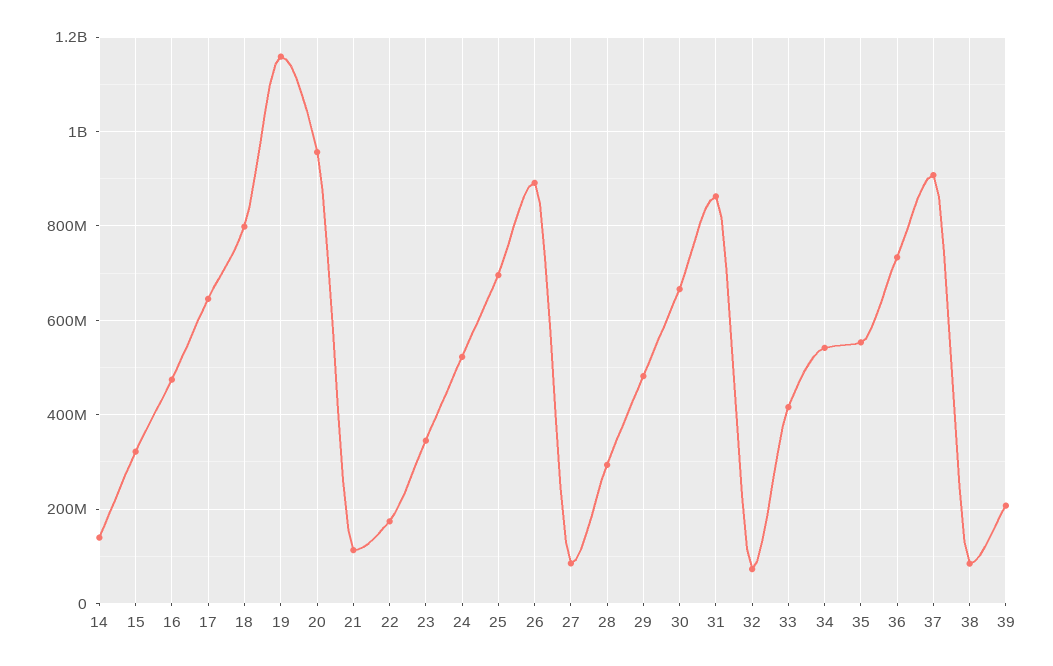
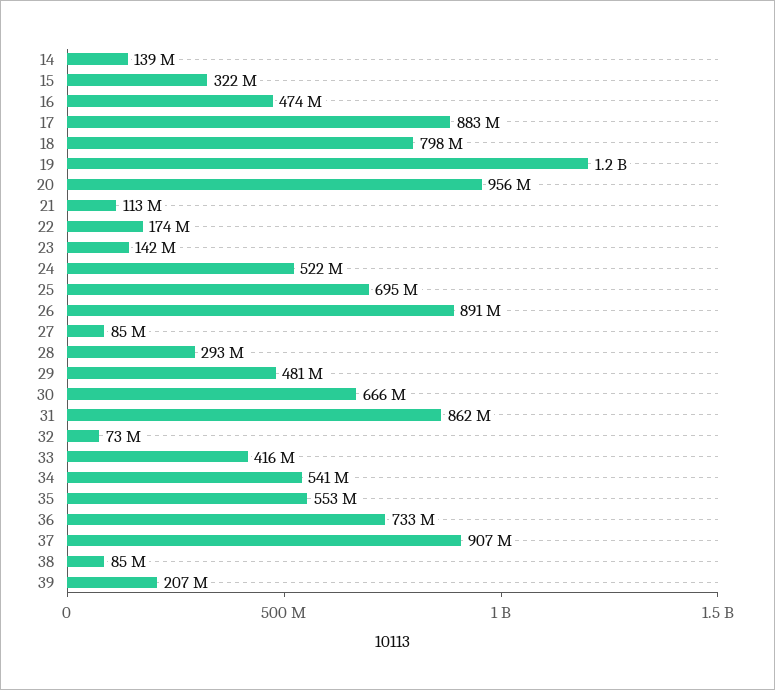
17: 640000000 -> 883000000
23: 340000000 -> 142000000

